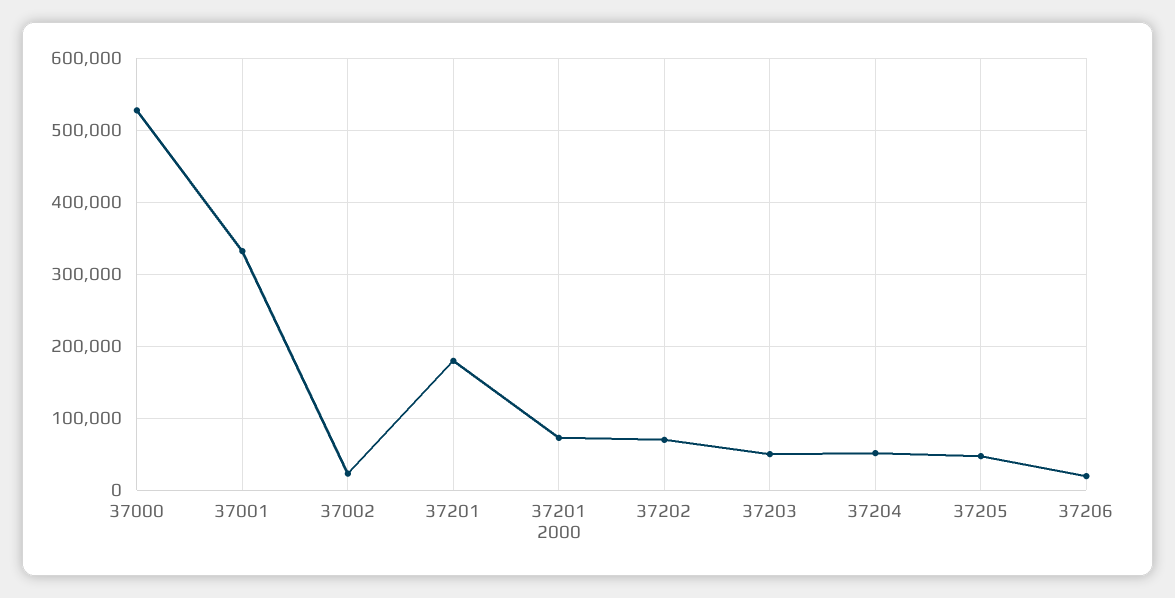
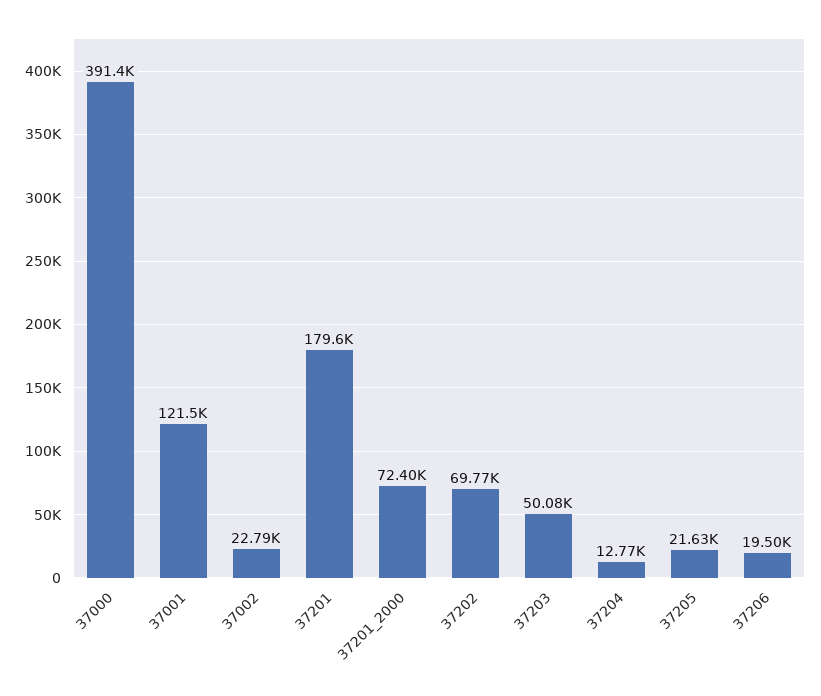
37000: 530000 -> 391400
37001: 330000 -> 121500
37204: 50000 -> 12770
37205: 50000 -> 21630

